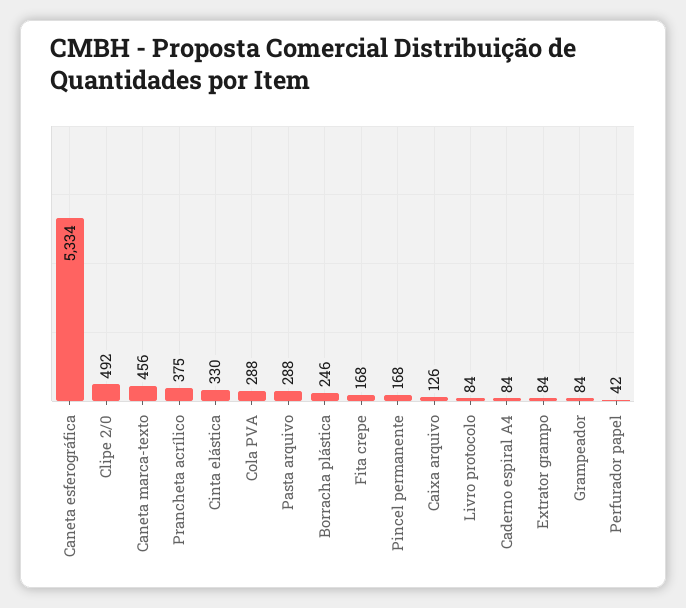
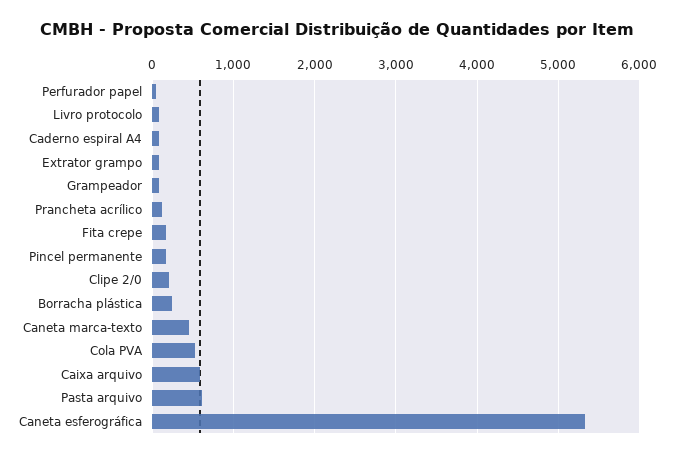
Clipe 2/0: 492 -> 200
Prancheta acrílico: 375 -> 100
Cinta elástica: 330 -> none
Cola PVA: 288 -> 500
Pasta arquivo: 288 -> 600
Caixa arquivo: 126 -> 600

